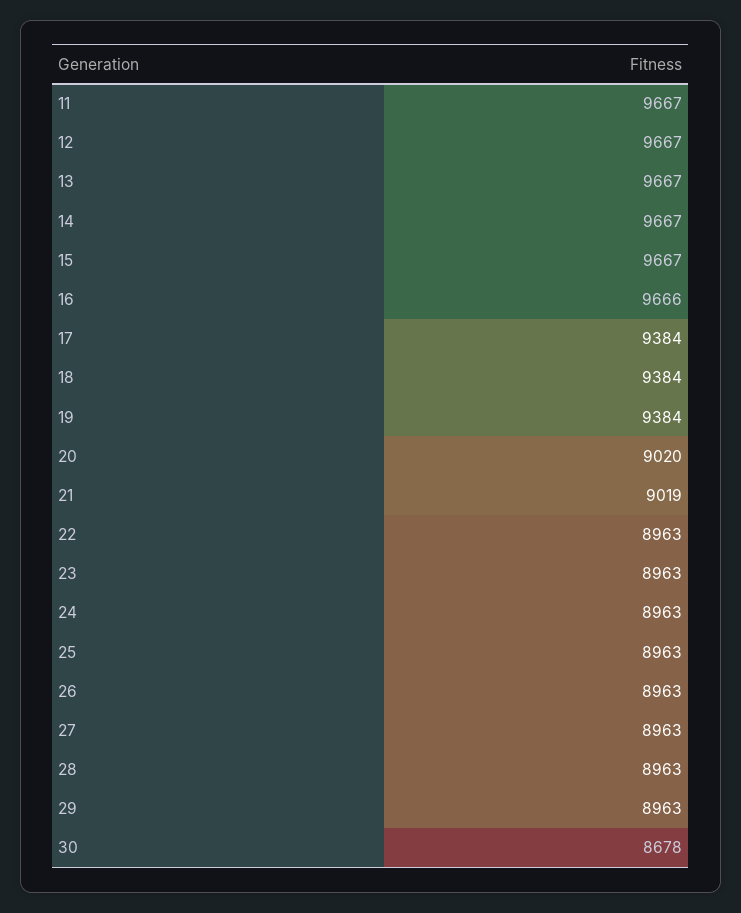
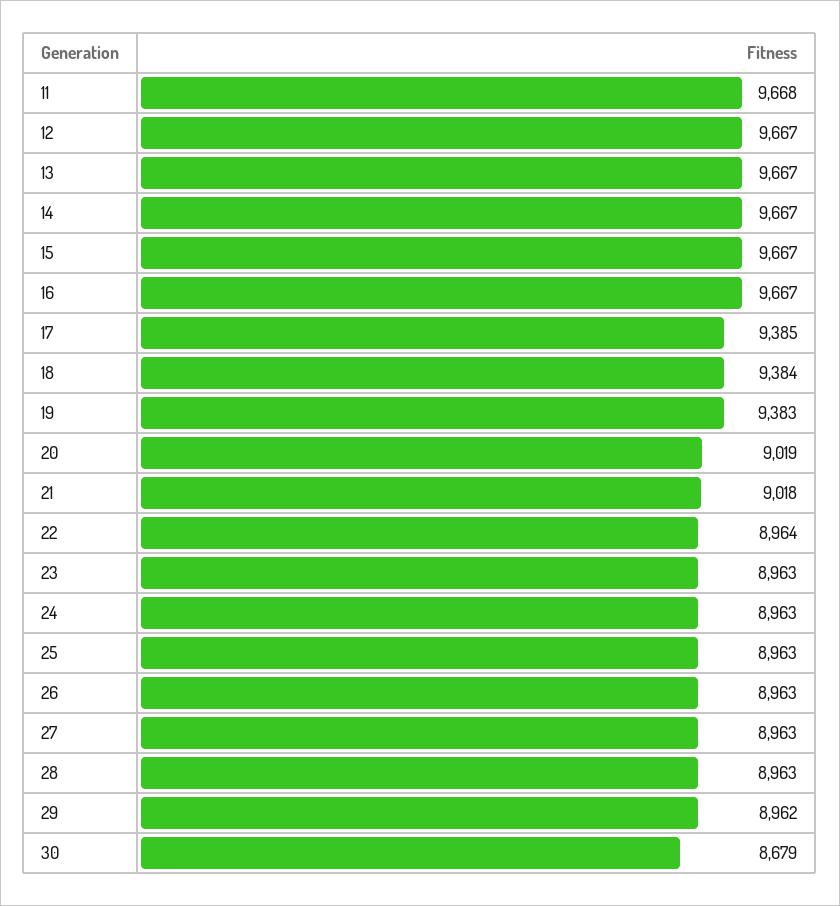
11: 9667 -> 9668
16: 9666 -> 9667
17: 9384 -> 9385
19: 9384 -> 9383
20: 9020 -> 9019
21: 9019 -> 9018
22: 8963 -> 8964
29: 8963 -> 8962
30: 8678 -> 8679

